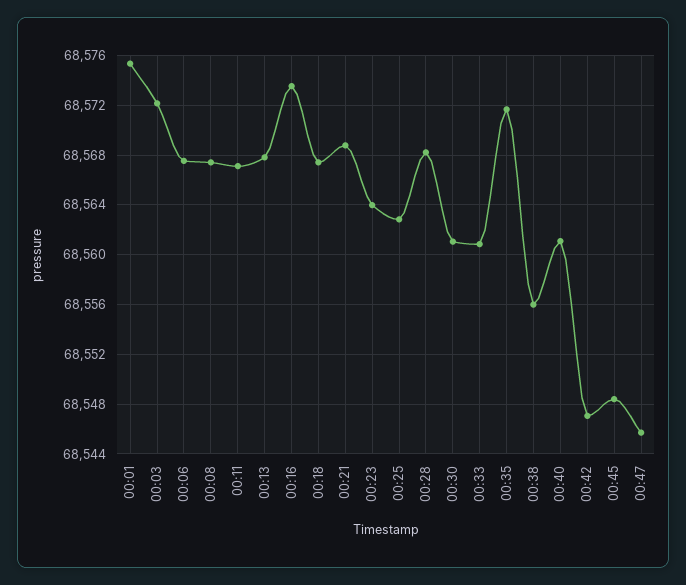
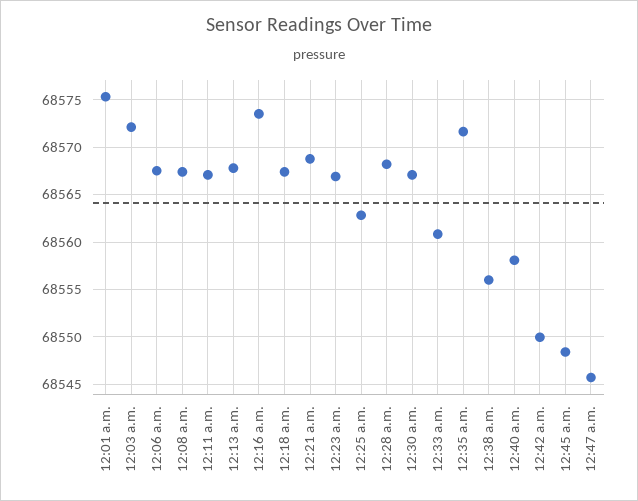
00:23: 68564 -> 68567
00:30: 68561 -> 68567
00:40: 68561 -> 68558
00:42: 68547 -> 68550

